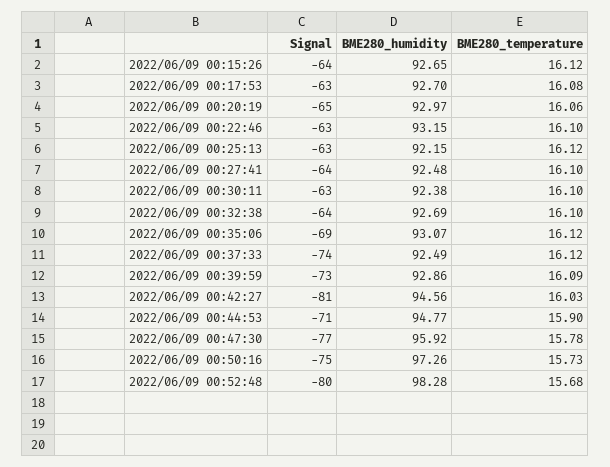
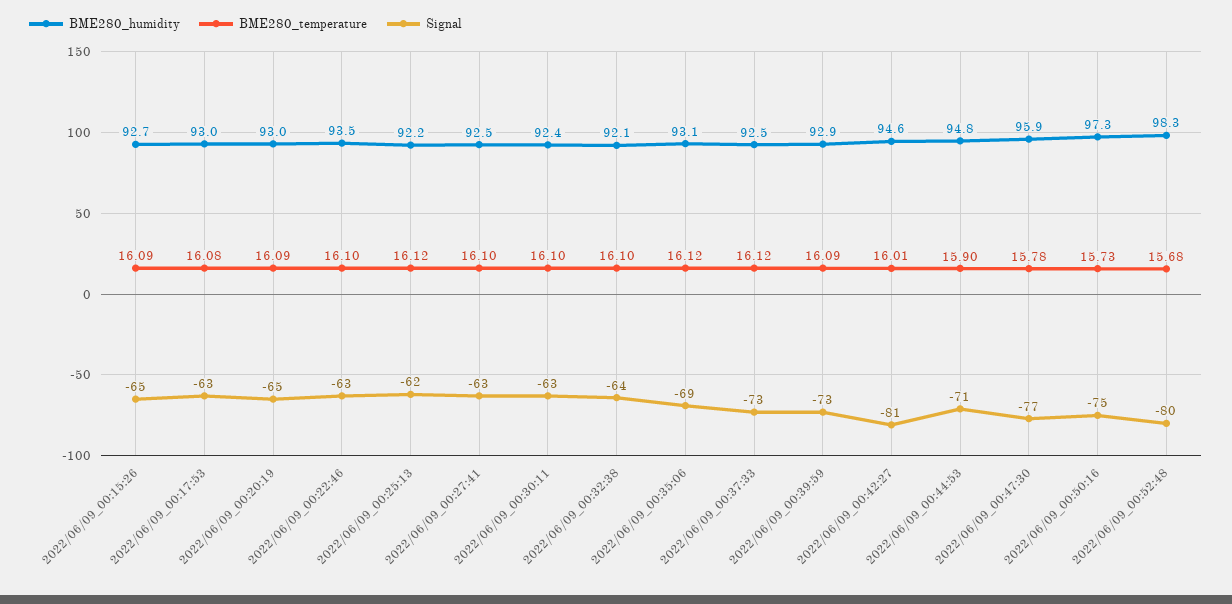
Signal, 2022/06/09 00:15:26: -64 -> -65
BME280_temperature, 2022/06/09 00:15:26: 16.12 -> 16.09
BME280_humidity, 2022/06/09 00:17:53: 92.7 -> 93
BME280_temperature, 2022/06/09 00:20:19: 16.06 -> 16.09
BME280_humidity, 2022/06/09 00:22:46: 93.15 -> 93.5
Signal, 2022/06/09 00:25:13: -63 -> -62
Signal, 2022/06/09 00:27:41: -64 -> -63
BME280_humidity, 2022/06/09 00:32:38: 92.69 -> 92.1
Signal, 2022/06/09 00:37:33: -74 -> -73
BME280_temperature, 2022/06/09 00:42:27: 16.03 -> 16.01

